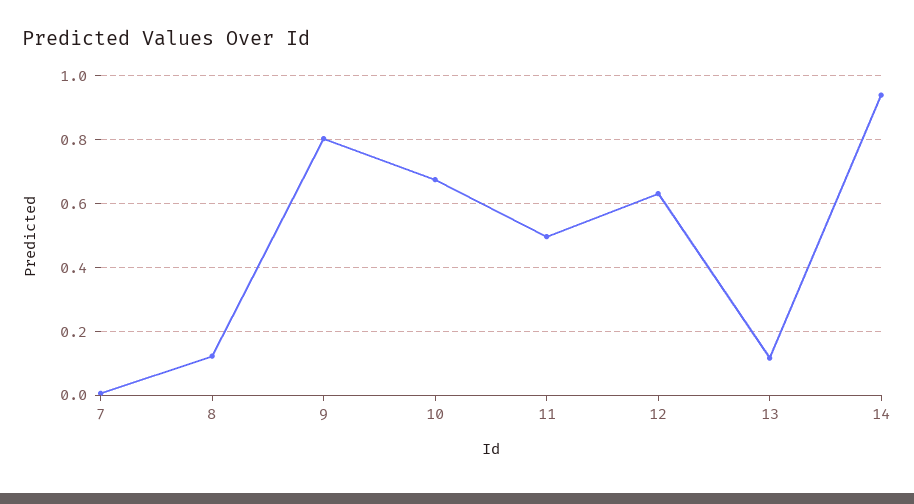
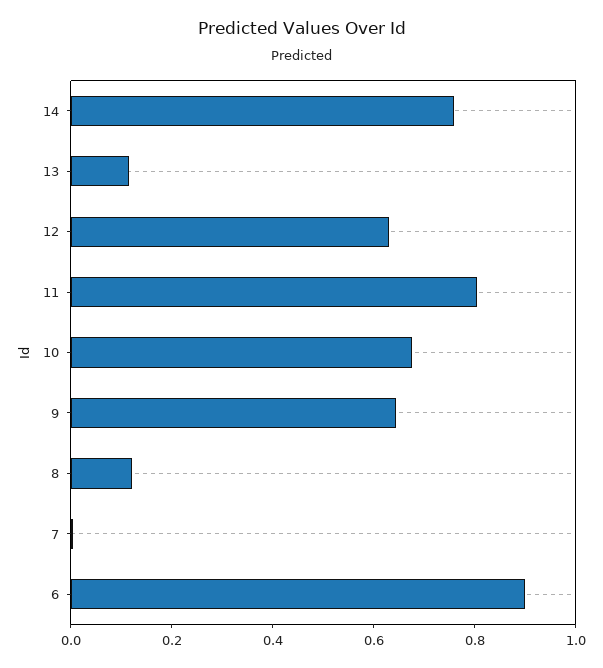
9: 0.8 -> 0.65
11: 0.5 -> 0.8
14: 0.94 -> 0.75
6: none -> 0.9

